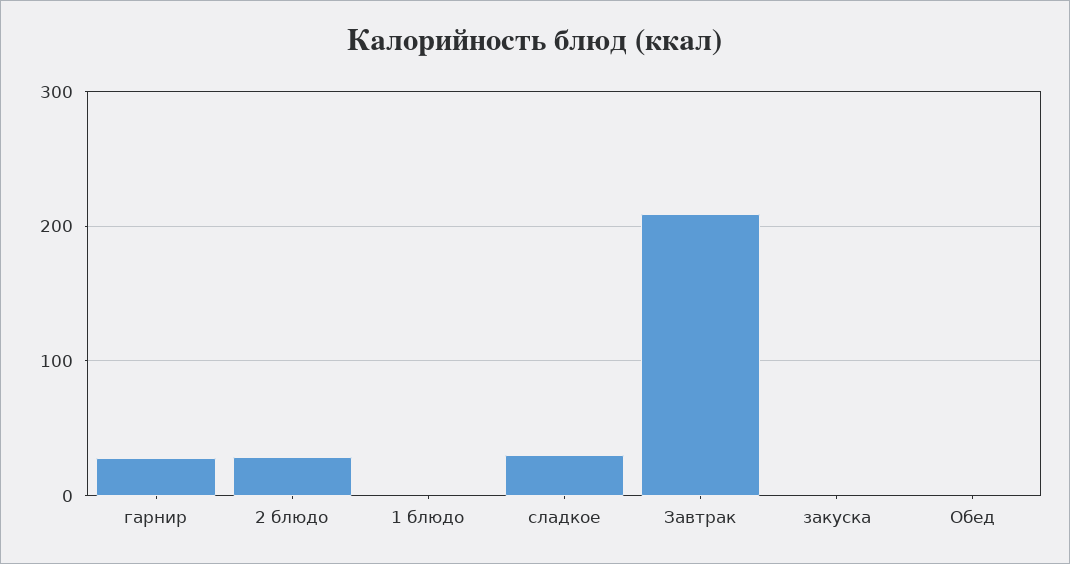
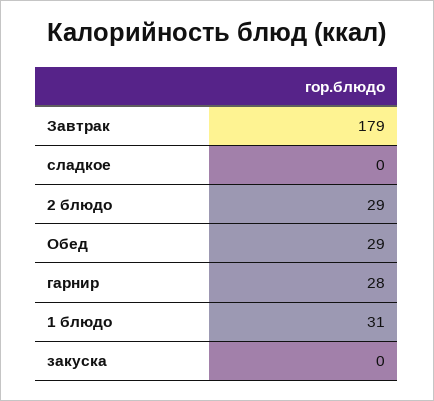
1 блюдо: 0 -> 31
сладкое: 30 -> 0
Завтрак: 210 -> 179
Обед: 0 -> 29

